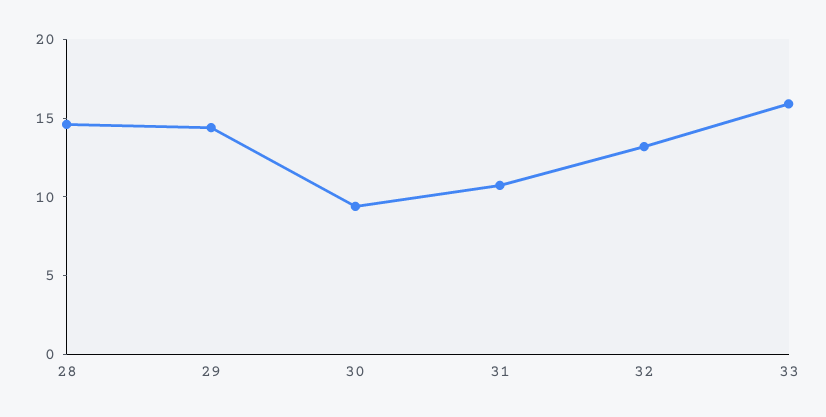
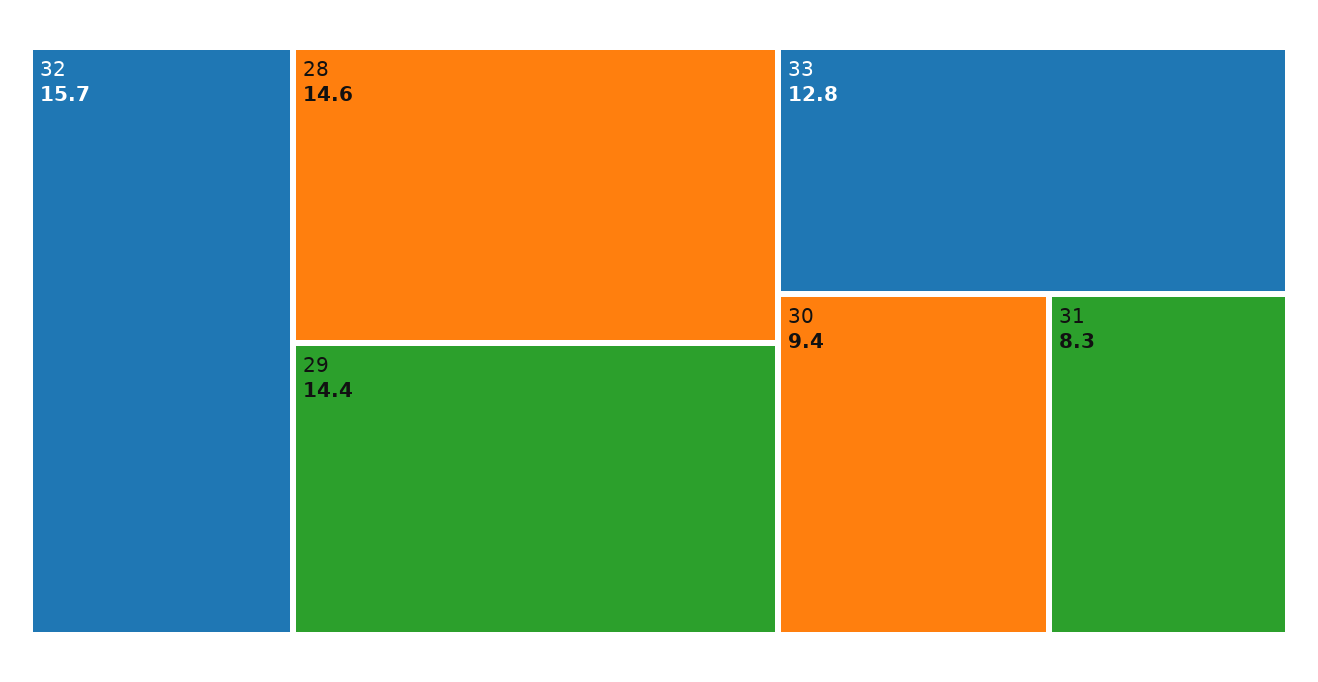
31: 11 -> 8.3
32: 13 -> 15.7
33: 16 -> 12.8

